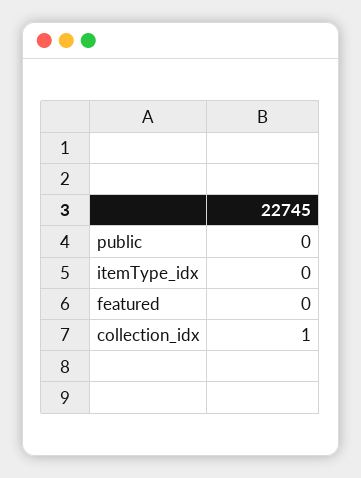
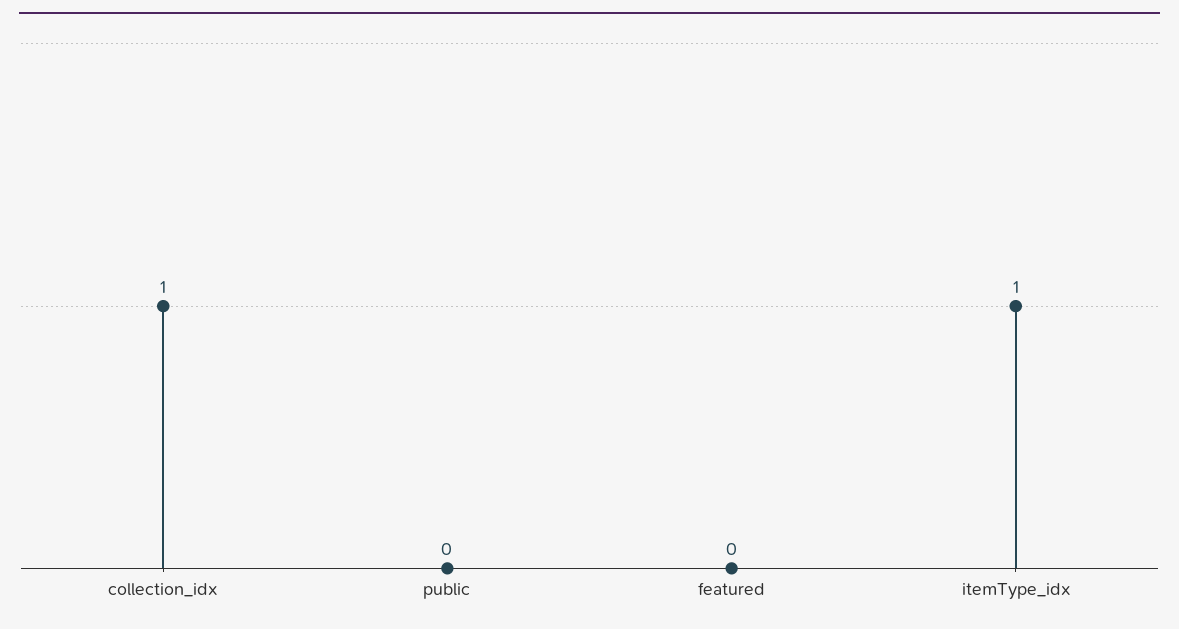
itemType_idx: 0 -> 1

